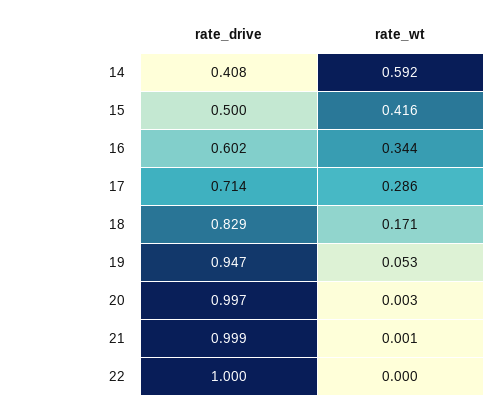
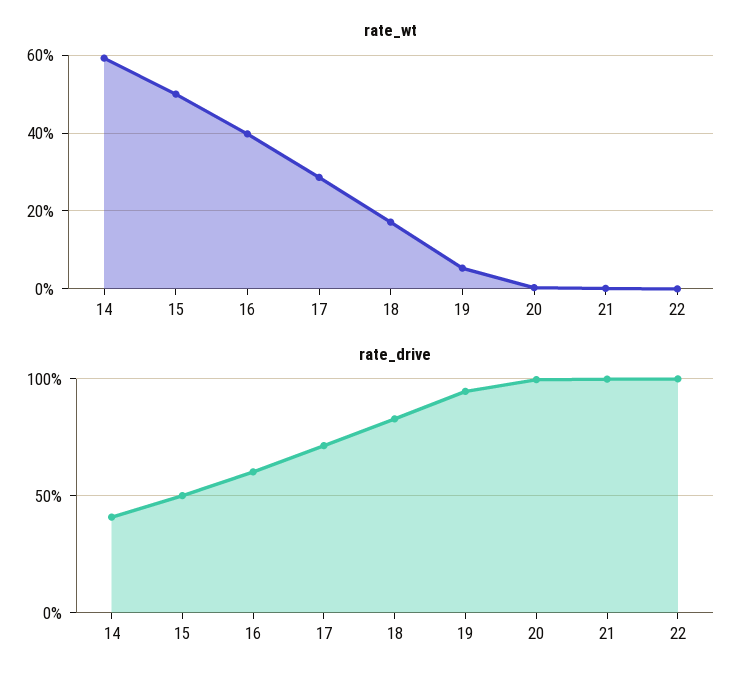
rate_wt, 15: 0.416 -> 0.5
rate_wt, 16: 0.344 -> 0.4

